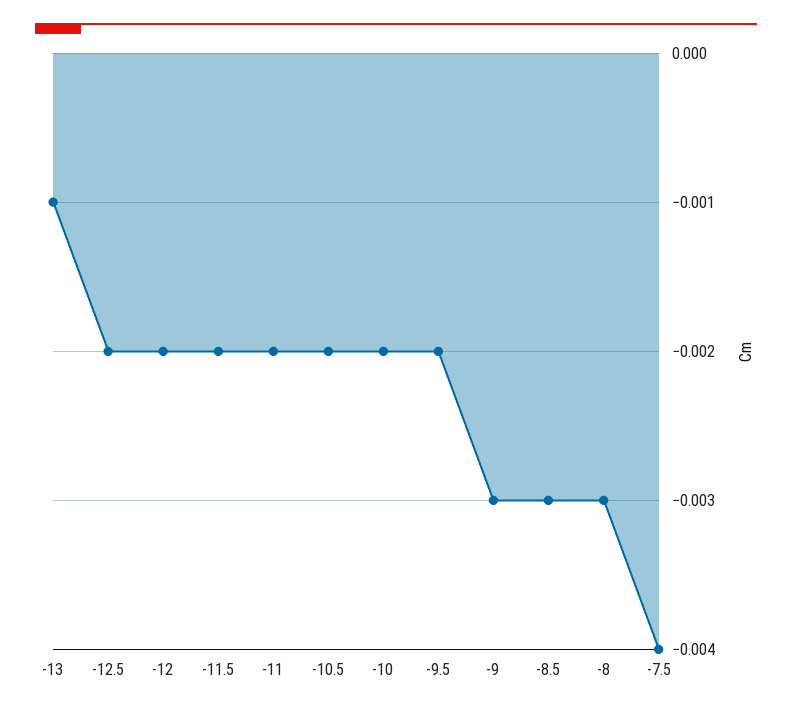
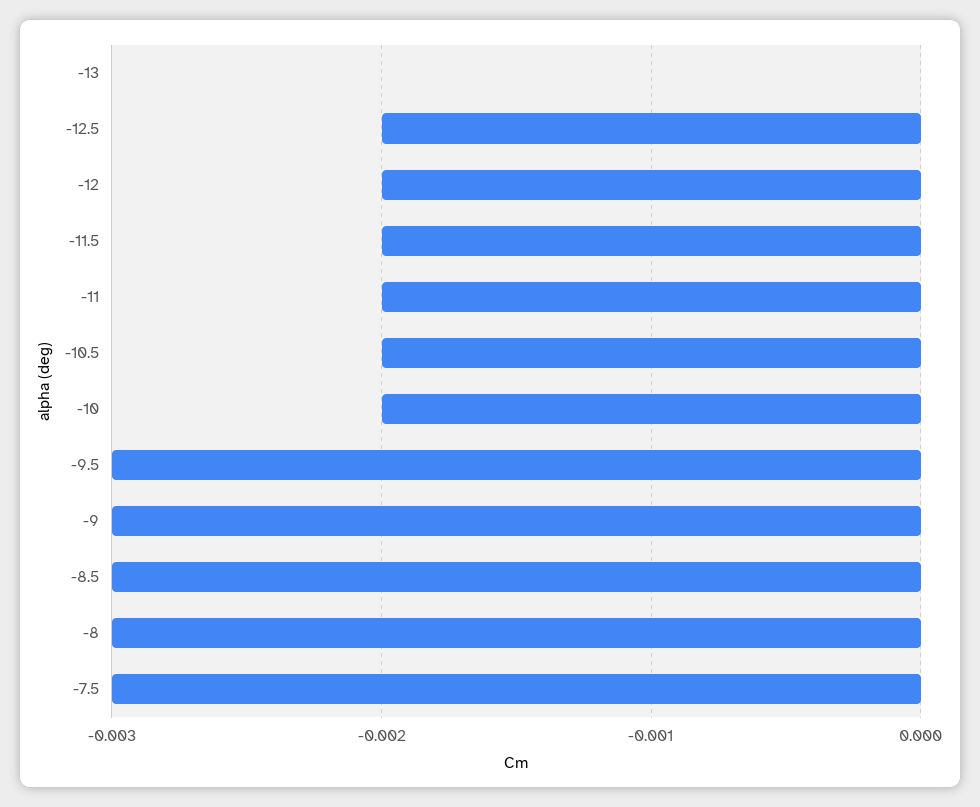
-13: -0.001 -> 0
-9.5: -0.002 -> -0.003
-7.5: -0.004 -> -0.003

